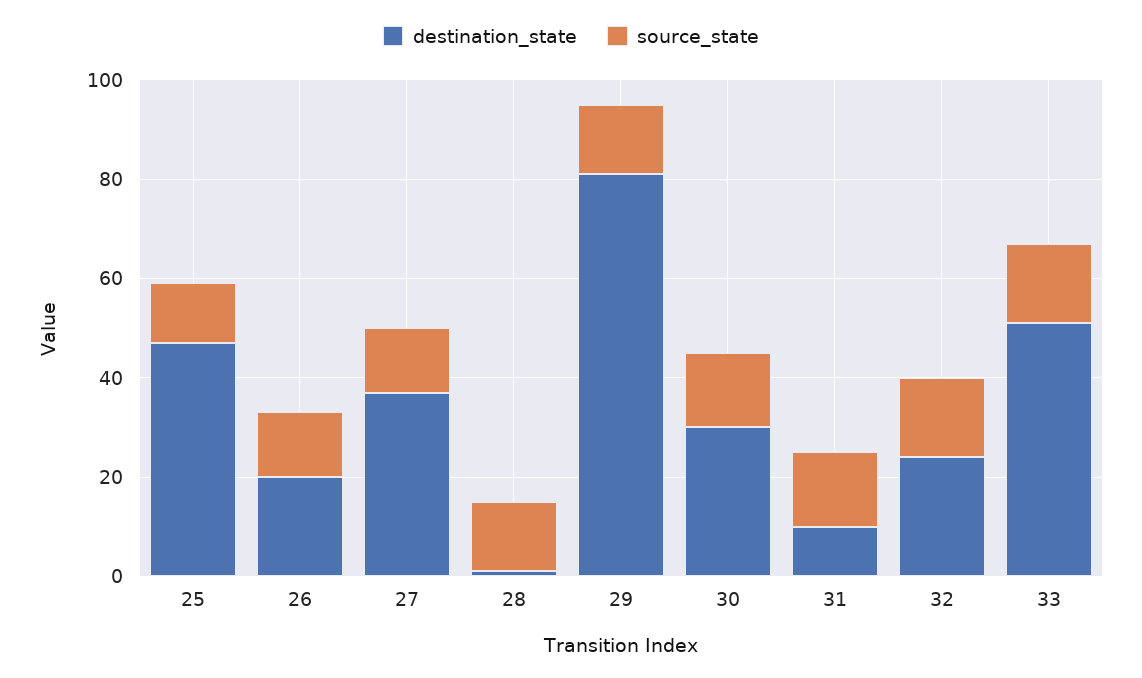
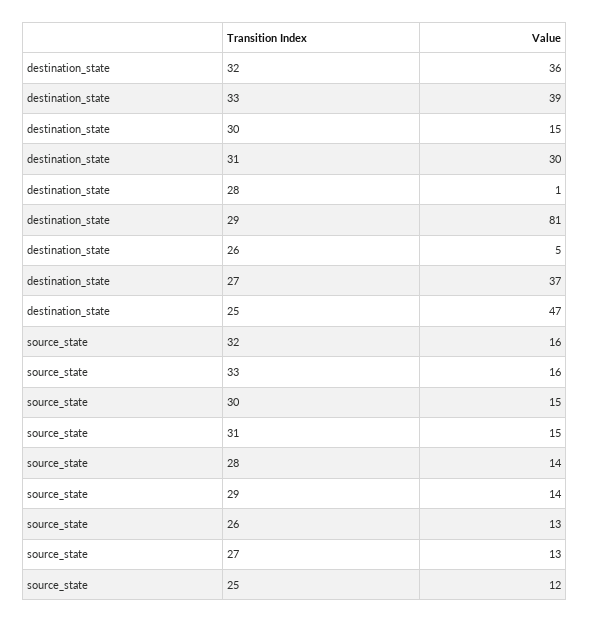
destination_state, 26: 20 -> 5
destination_state, 30: 30 -> 15
destination_state, 31: 10 -> 30
destination_state, 32: 25 -> 36
destination_state, 33: 50 -> 39

